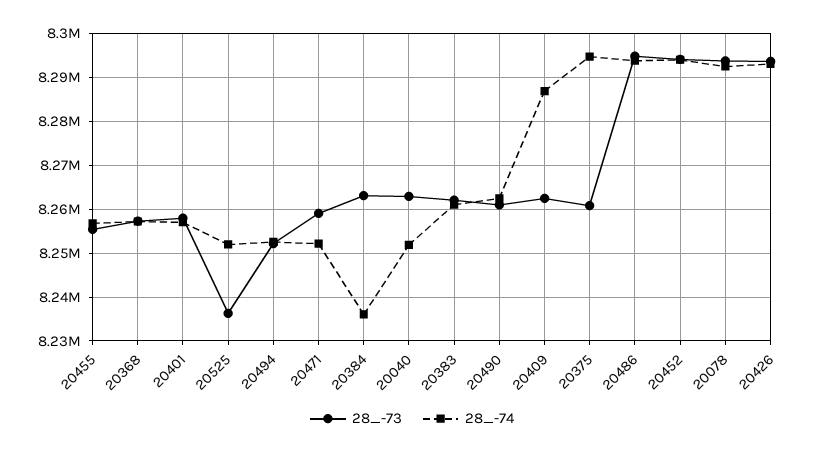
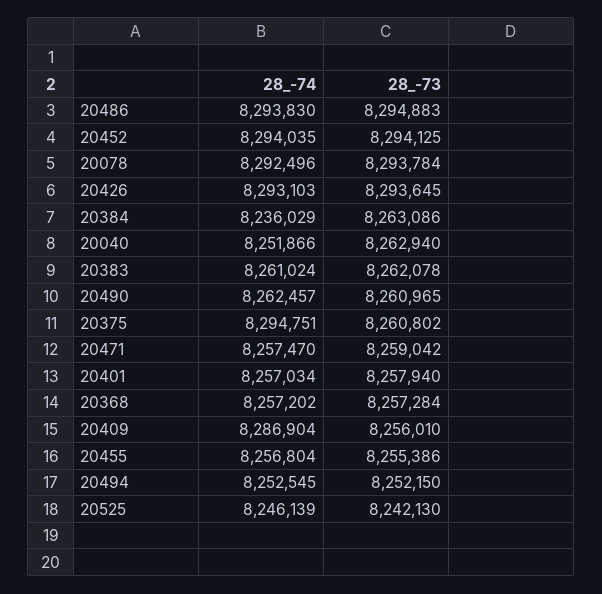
28_-73, 20525: 8236000 -> 8242130
28_-74, 20525: 8252000 -> 8246139
28_-74, 20471: 8252000 -> 8257470
28_-73, 20409: 8262000 -> 8256010

